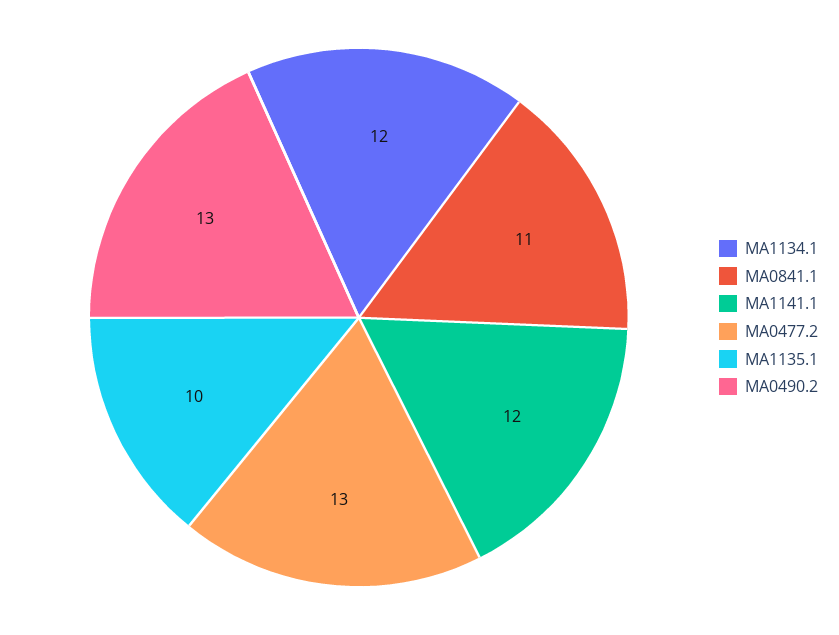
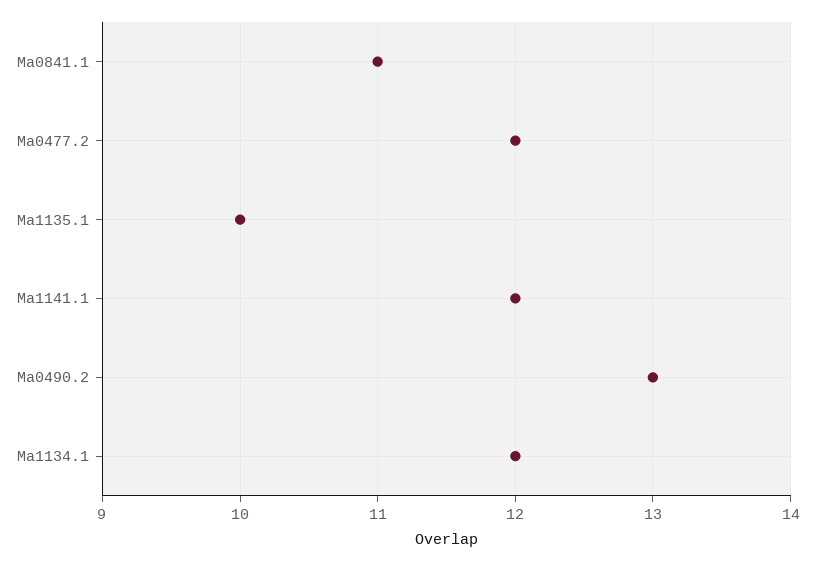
MA0477.2: 13 -> 12

